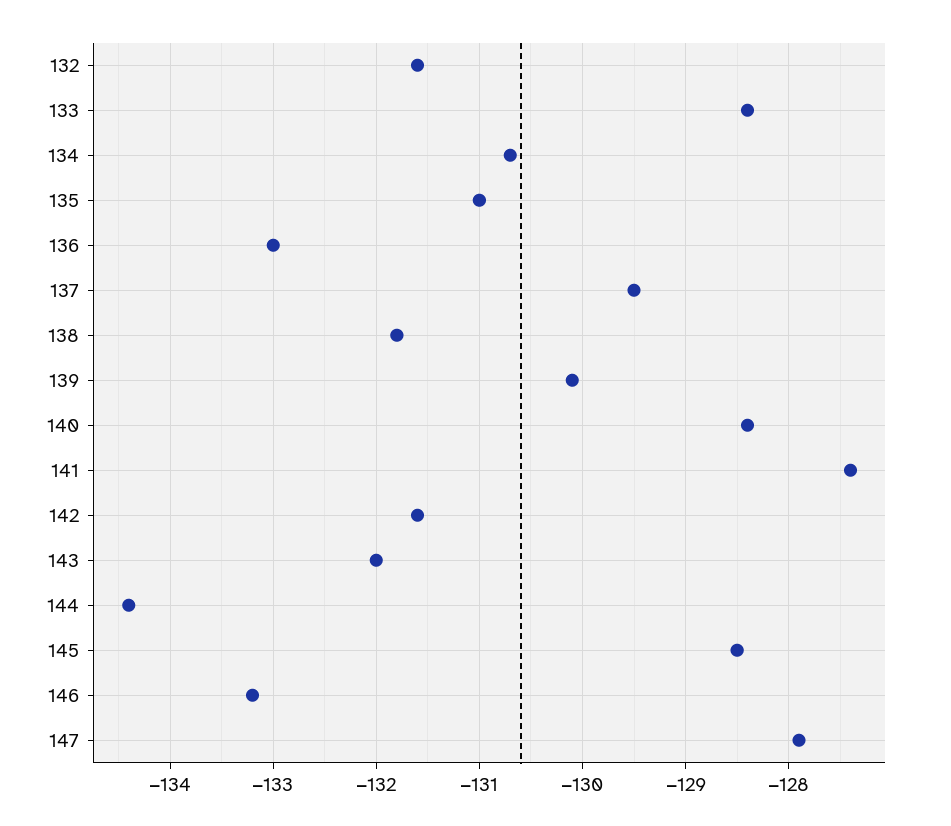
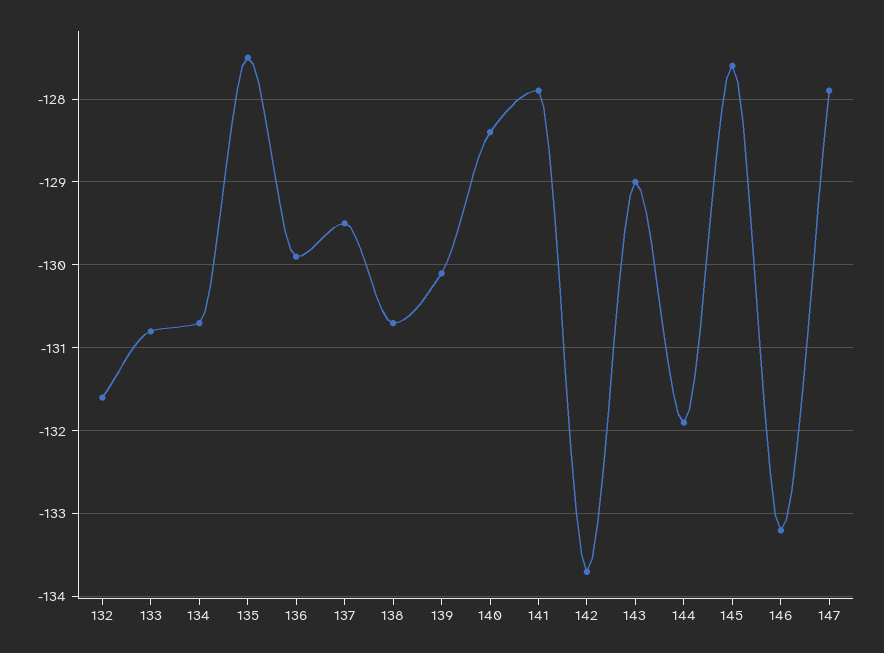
133: -128.4 -> -130.8
135: -131 -> -127.5
136: -133 -> -129.9
138: -131.8 -> -130.7
141: -127.4 -> -127.9
142: -131.6 -> -133.7
143: -132 -> -129
144: -134.4 -> -131.9
145: -128.5 -> -127.6

